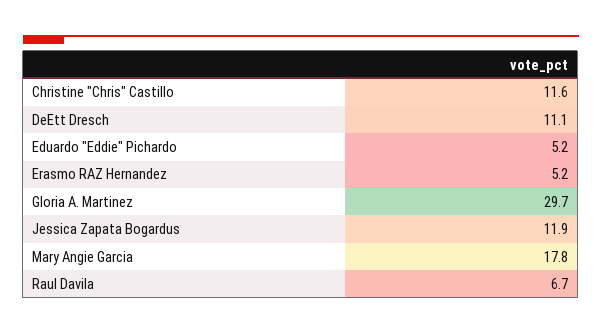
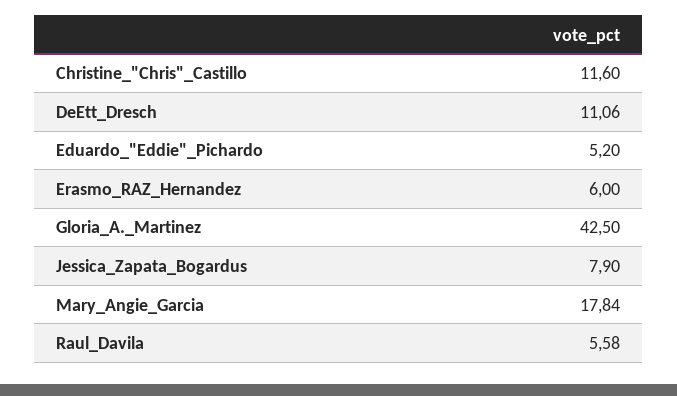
Erasmo RAZ Hernandez: 5.2 -> 6
Gloria A. Martinez: 29.7 -> 42.5
Jessica Zapata Bogardus: 11.9 -> 7.9
Raul Davila: 6.7 -> 5.58

